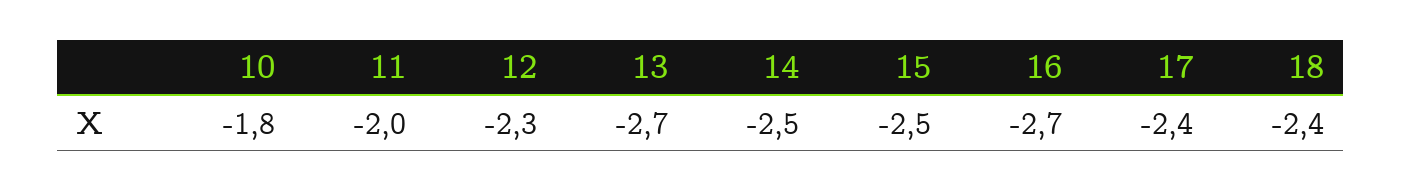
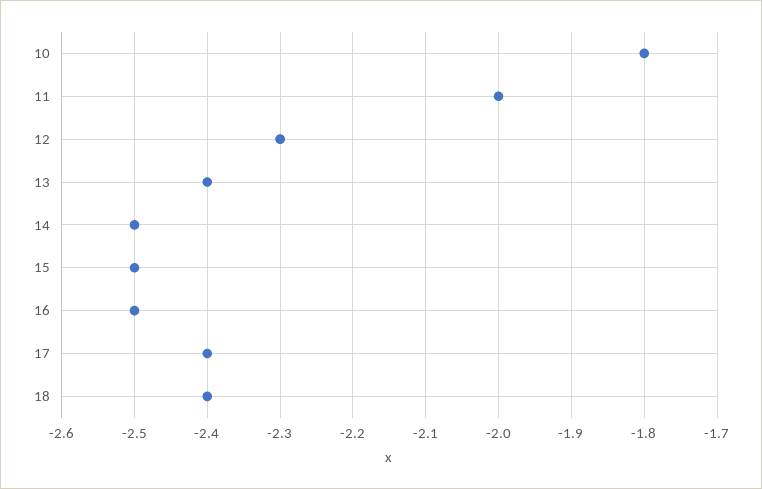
13: -2.7 -> -2.4
16: -2.7 -> -2.5

